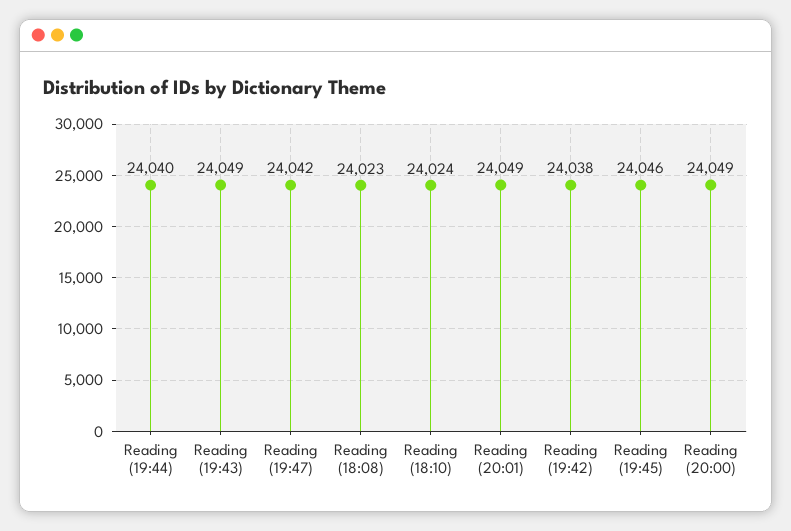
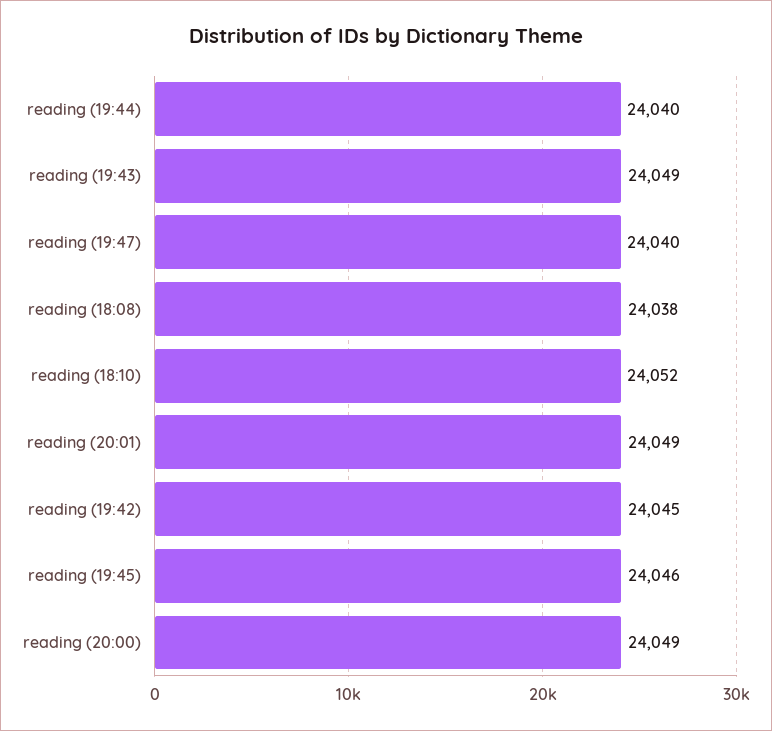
Reading (19:47): 24042 -> 24040
Reading (18:08): 24023 -> 24038
Reading (18:10): 24024 -> 24052
Reading (19:42): 24038 -> 24045

